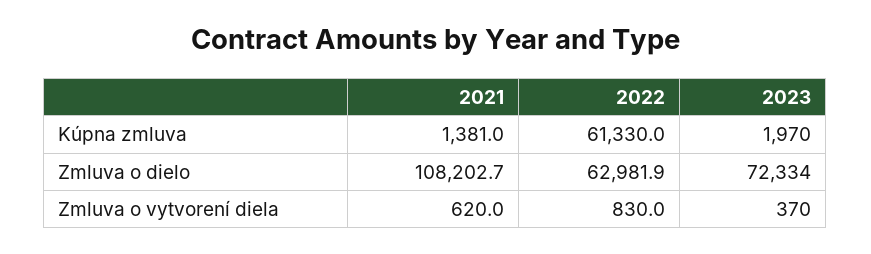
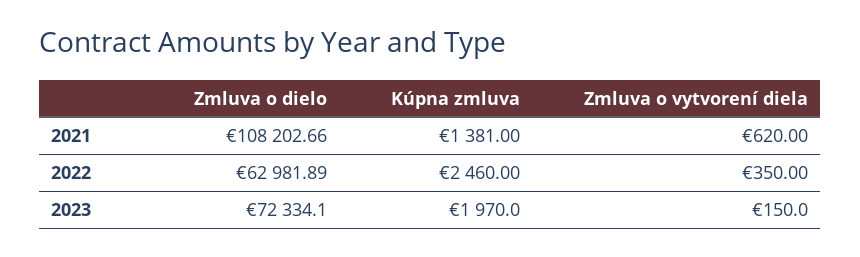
2022, Kúpna zmluva: 61330 -> 2460
2022, Zmluva o vytvorení diela: 830 -> 350
2023, Zmluva o vytvorení diela: 370 -> 150

